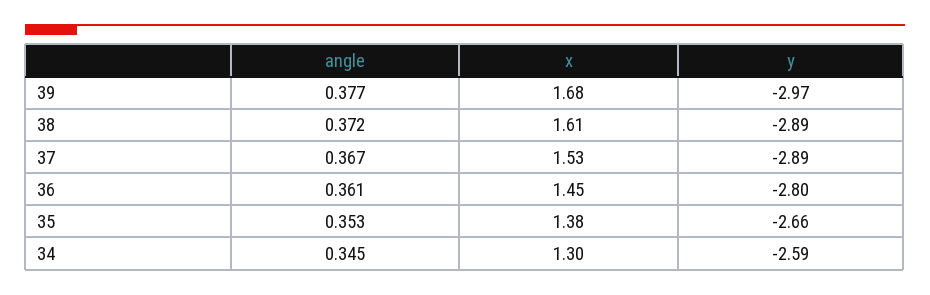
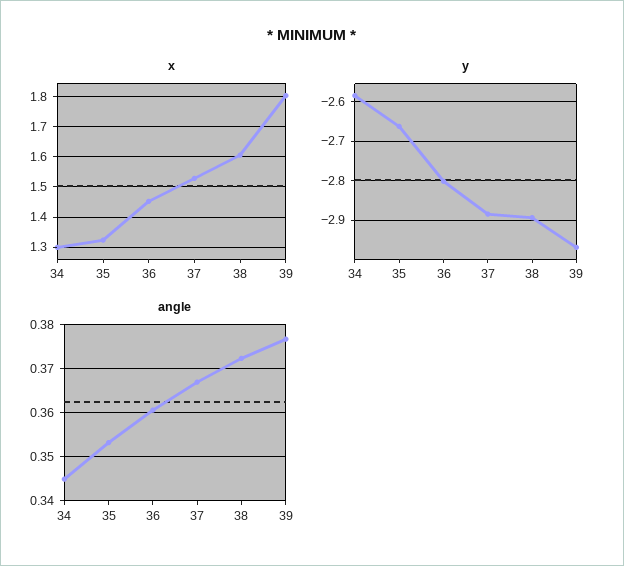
x, 39: 1.68 -> 1.8
x, 35: 1.38 -> 1.32

